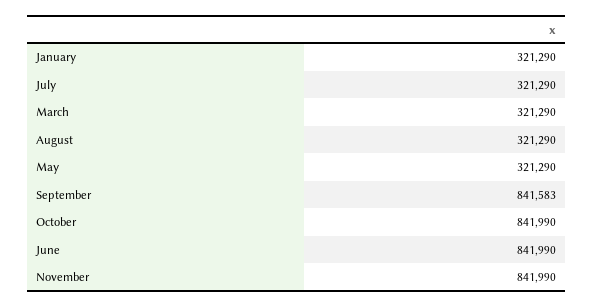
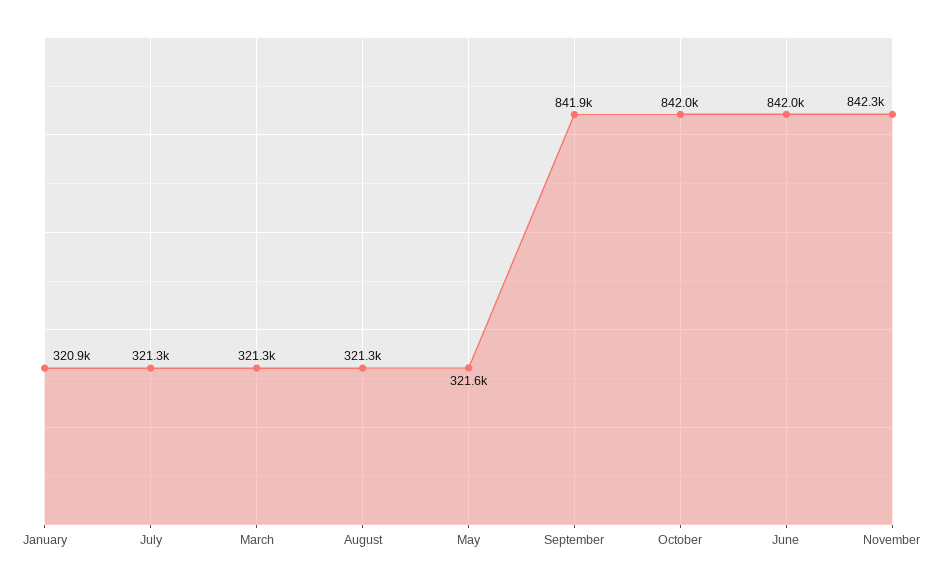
January: 321290 -> 320900
May: 321290 -> 321600
September: 841583 -> 841900
November: 841990 -> 842300

